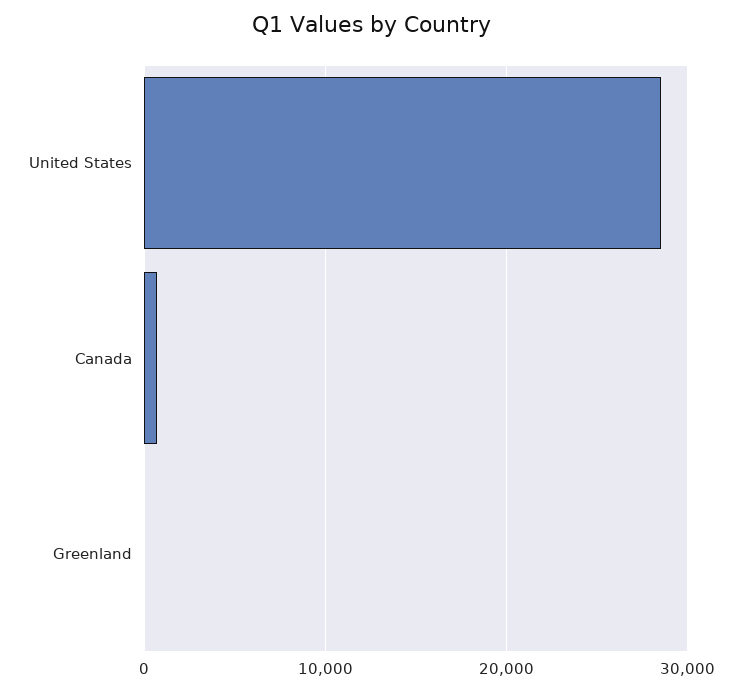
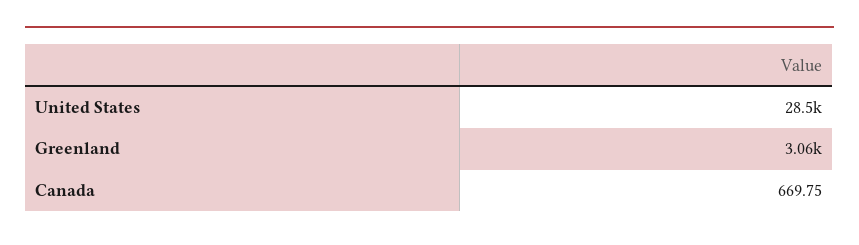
Greenland: 0 -> 3060

